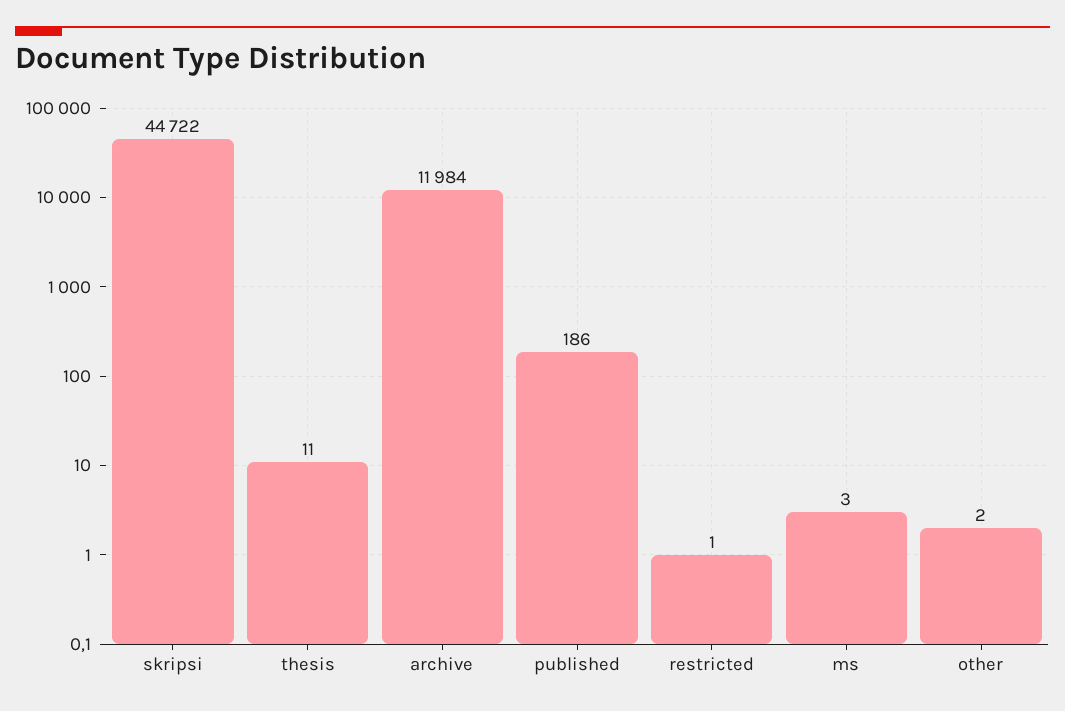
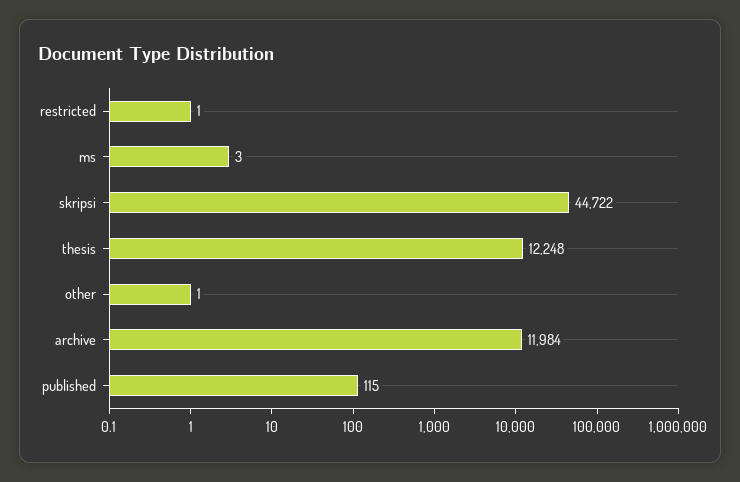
thesis: 11 -> 12248
published: 186 -> 115
other: 2 -> 1

